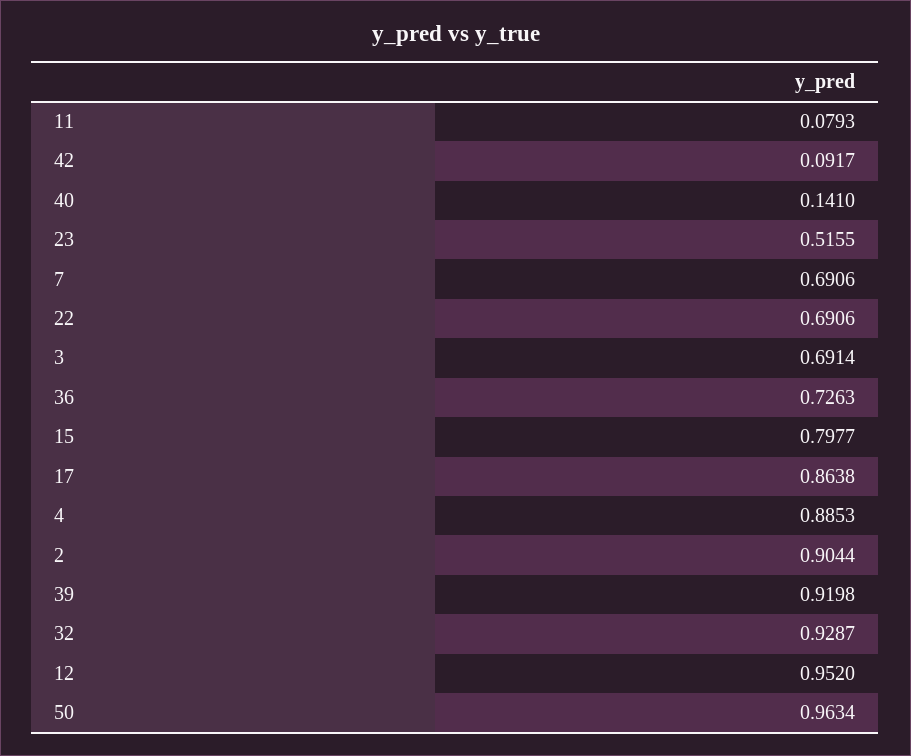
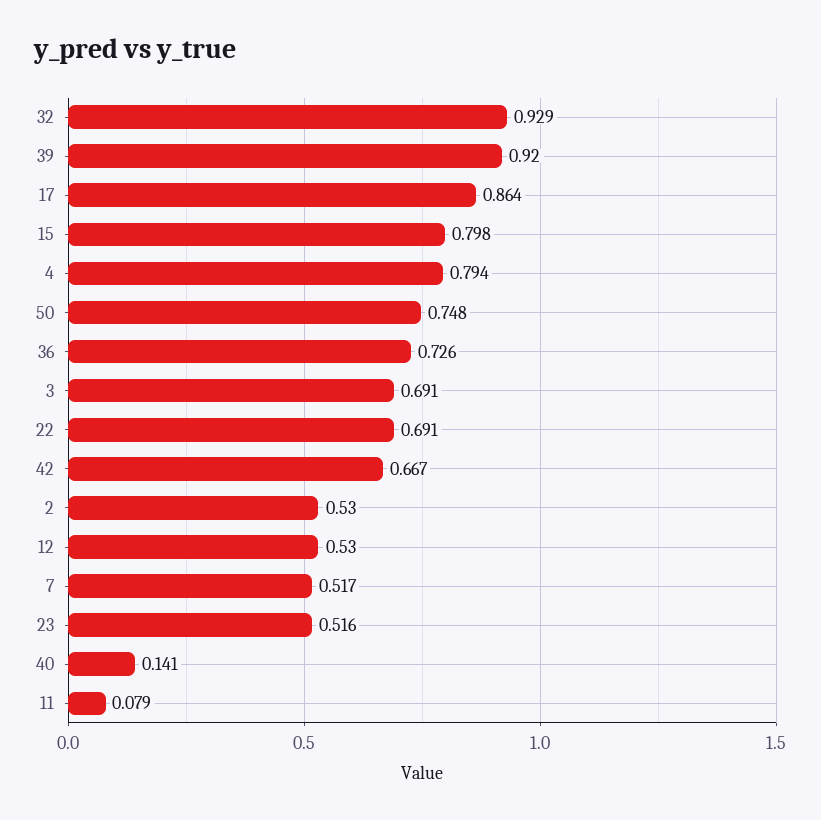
42: 0.0917 -> 0.667
7: 0.6906 -> 0.517
4: 0.8853 -> 0.794
2: 0.9044 -> 0.53
12: 0.952 -> 0.53
50: 0.9634 -> 0.748

